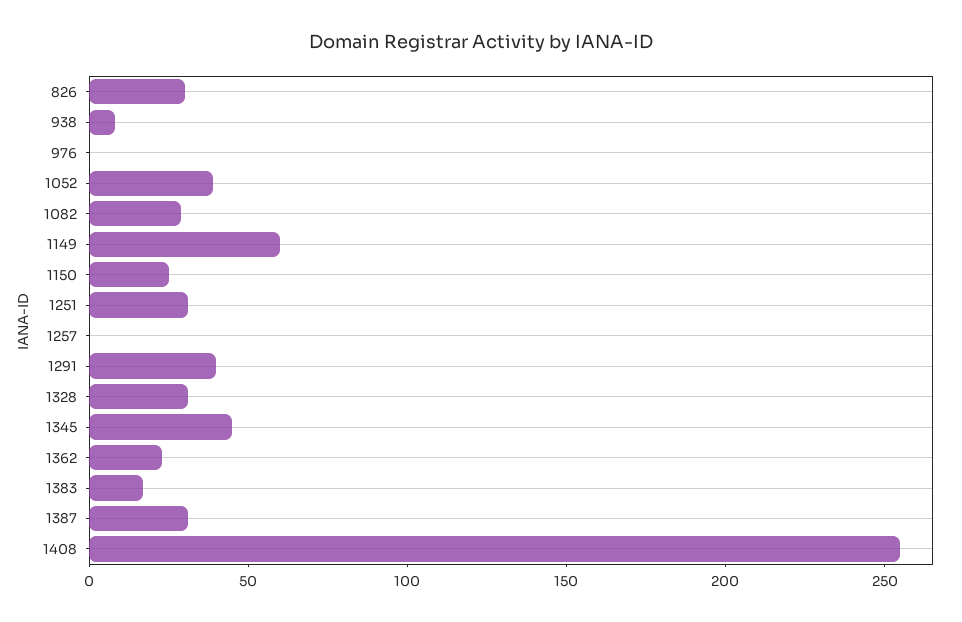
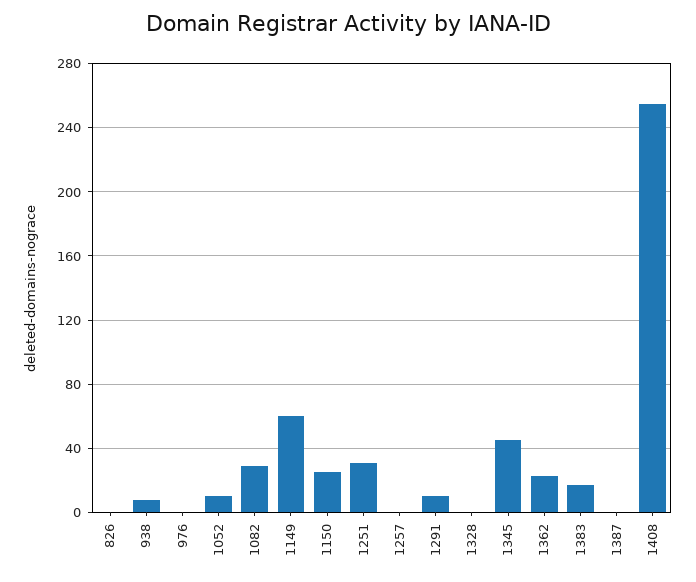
826: 30 -> 0
1052: 40 -> 10
1291: 40 -> 10
1328: 30 -> 0
1387: 30 -> 0

